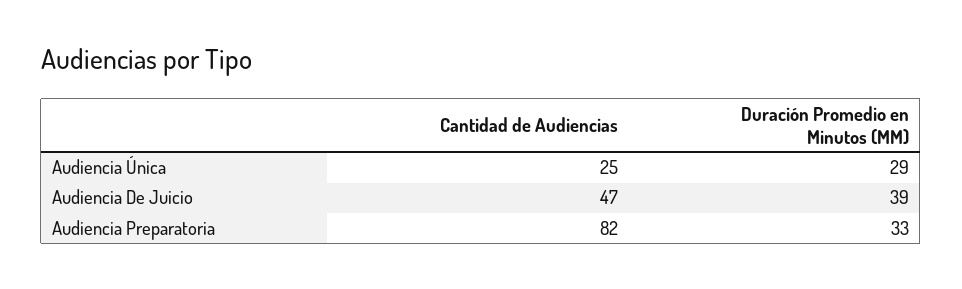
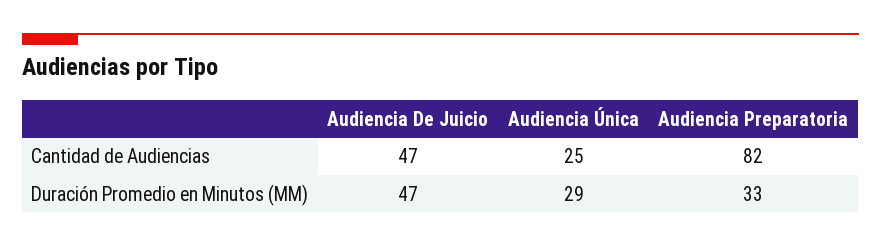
Duración Promedio en Minutos (MM), Audiencia De Juicio: 39 -> 47

